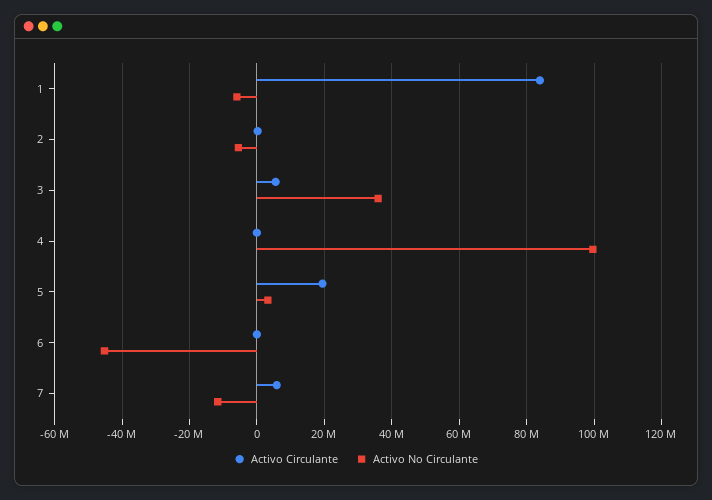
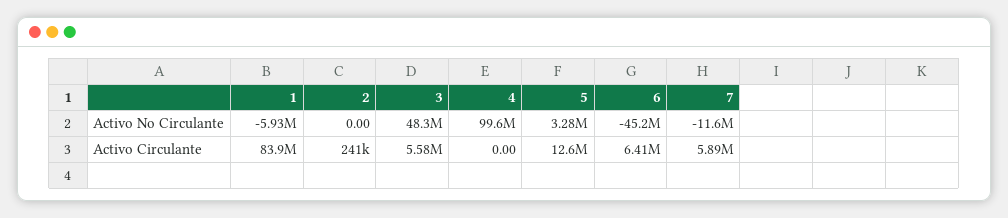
Activo No Circulante, 2: -6000000 -> 0
Activo No Circulante, 3: 36000000 -> 48300000
Activo Circulante, 5: 20000000 -> 12600000
Activo Circulante, 6: 0 -> 6410000

